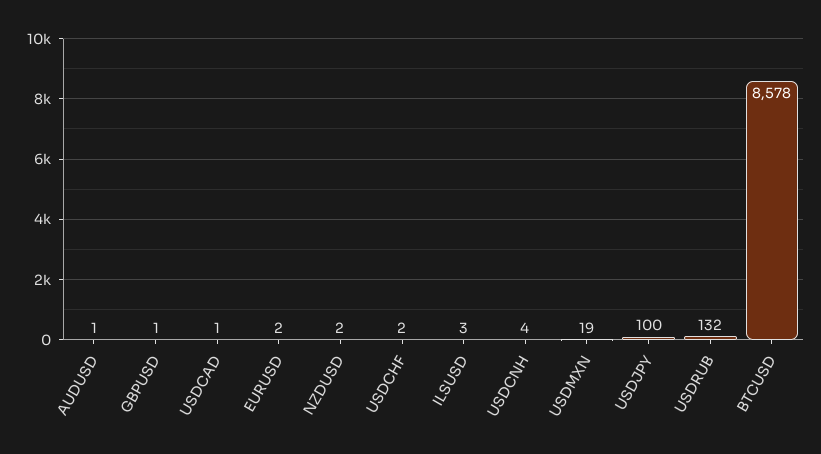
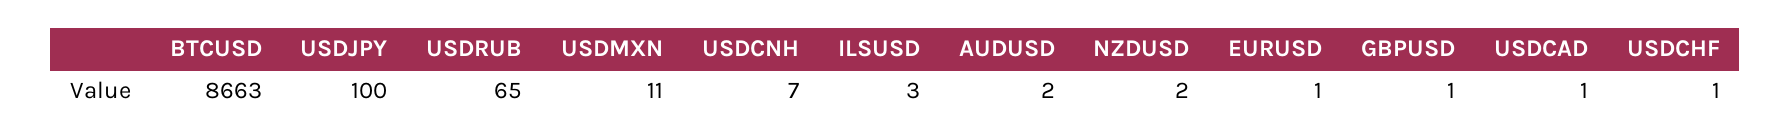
AUDUSD: 1 -> 2
EURUSD: 2 -> 1
USDCHF: 2 -> 1
USDCNH: 4 -> 7
USDMXN: 19 -> 11
USDRUB: 132 -> 65
BTCUSD: 8578 -> 8663

